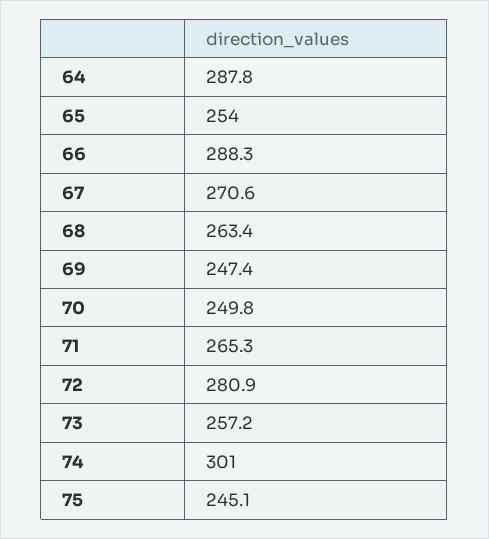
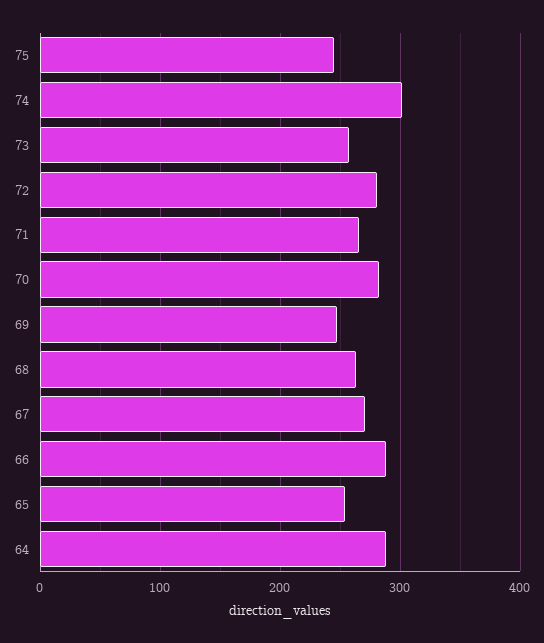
70: 249.8 -> 280

